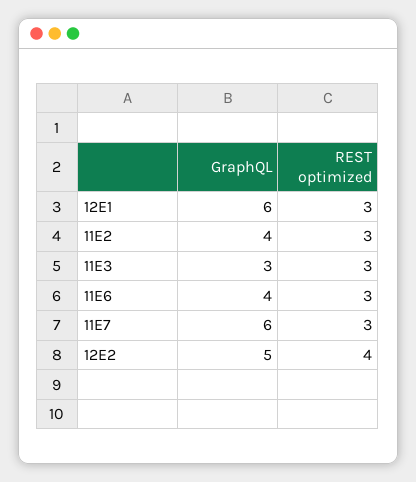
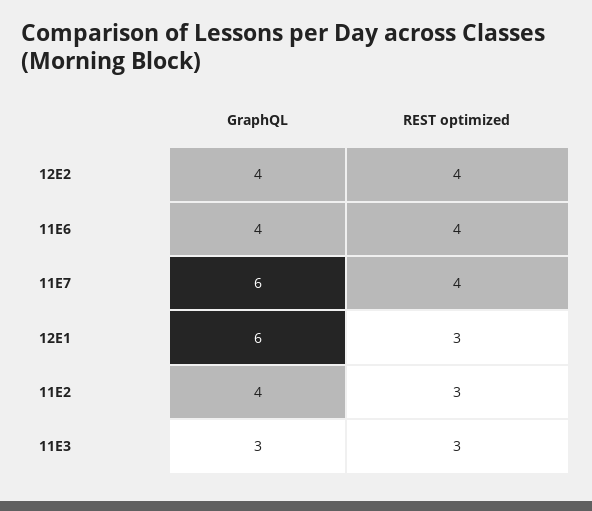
REST optimized, 11E6: 3 -> 4
REST optimized, 11E7: 3 -> 4
GraphQL, 12E2: 5 -> 4

